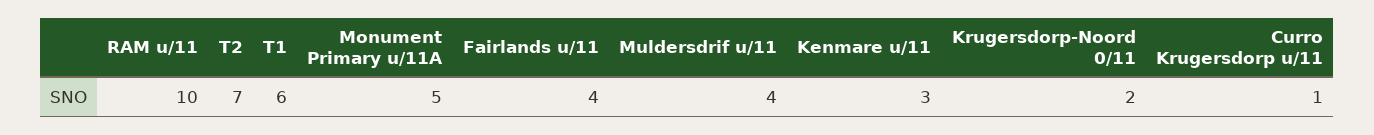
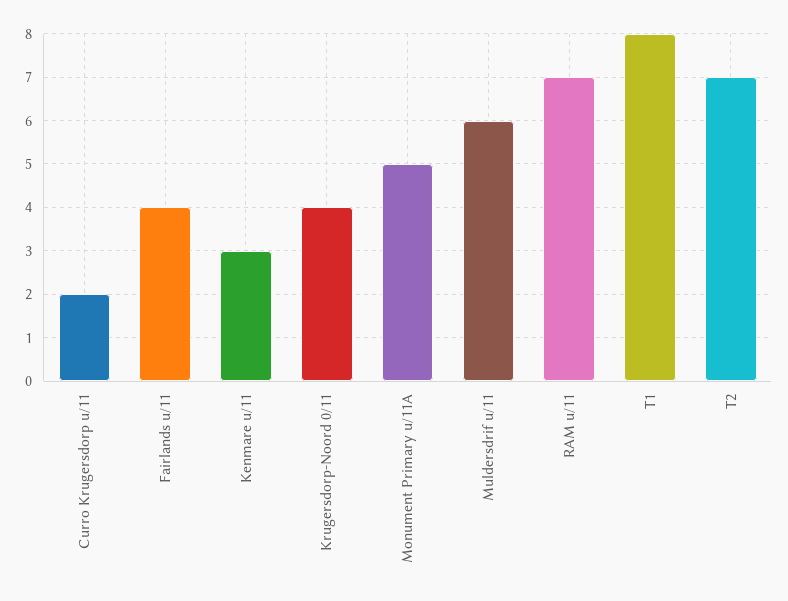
RAM u/11: 10 -> 7
T1: 6 -> 8
Muldersdrif u/11: 4 -> 6
Krugersdorp-Noord 0/11: 2 -> 4
Curro Krugersdorp u/11: 1 -> 2

